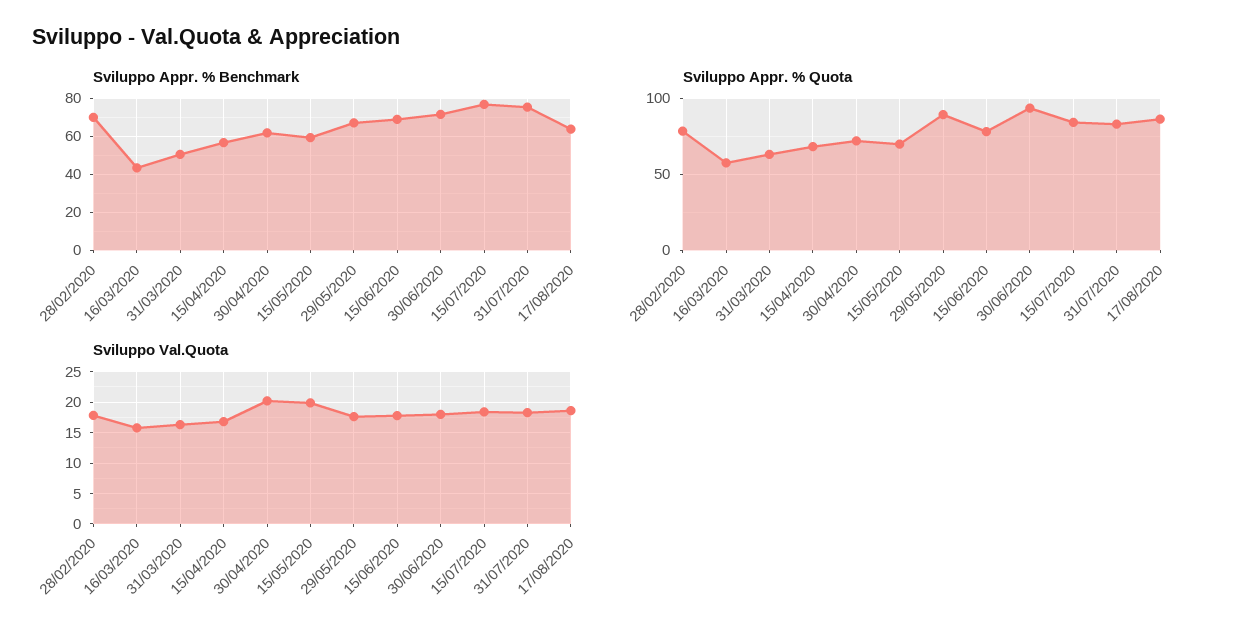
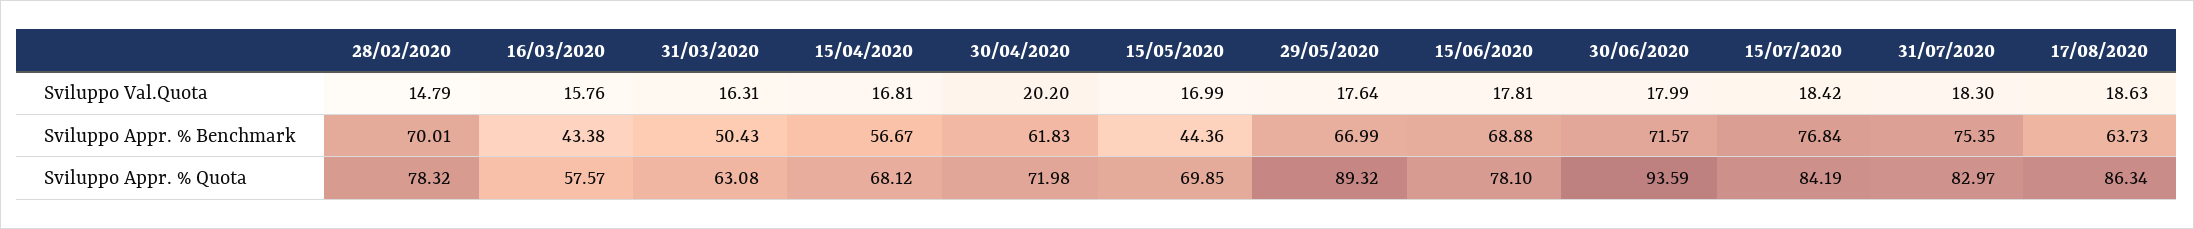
Sviluppo Appr. % Benchmark, 15/05/2020: 60 -> 44.36
Sviluppo Val.Quota, 28/02/2020: 18 -> 14.79
Sviluppo Val.Quota, 15/05/2020: 20 -> 16.99

